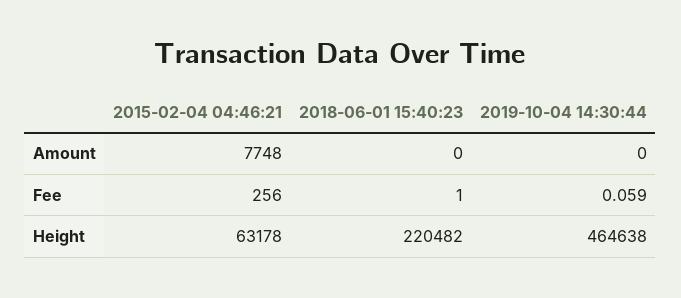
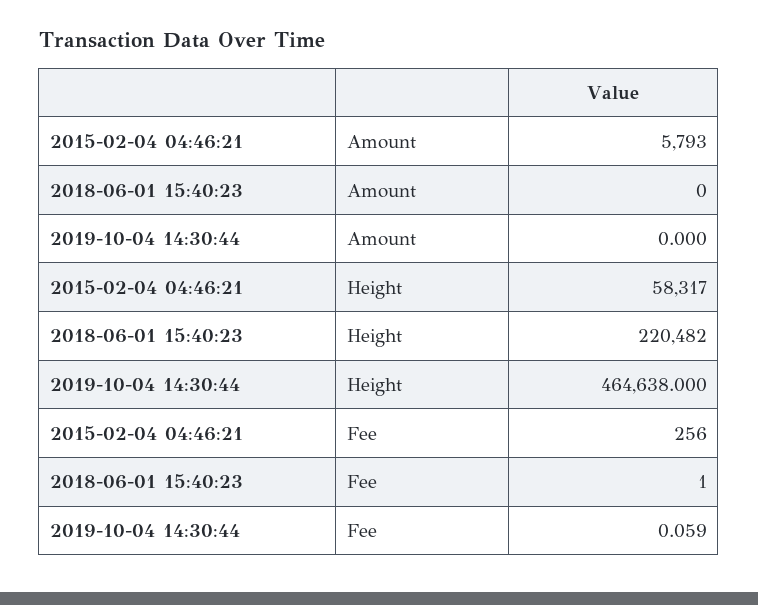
2015-02-04 04:46:21, Amount: 7748 -> 5793
2015-02-04 04:46:21, Height: 63178 -> 58317

